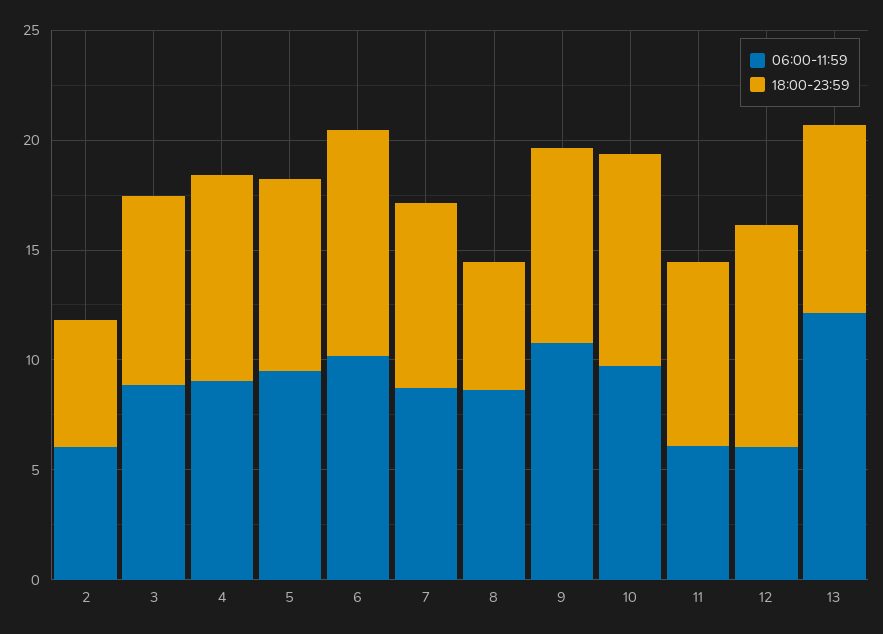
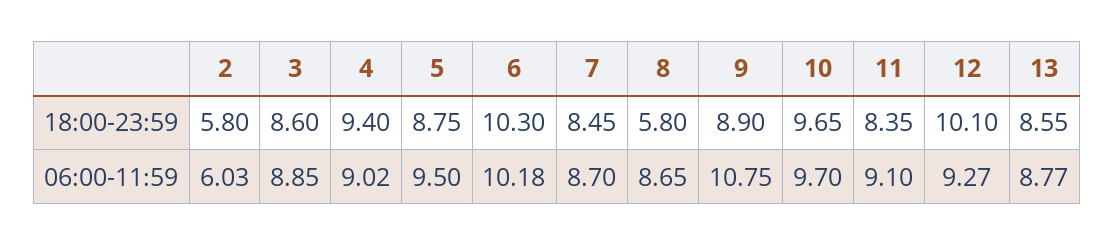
06:00-11:59, 11: 6 -> 9.1
06:00-11:59, 12: 6 -> 9.27
06:00-11:59, 13: 12 -> 8.77

